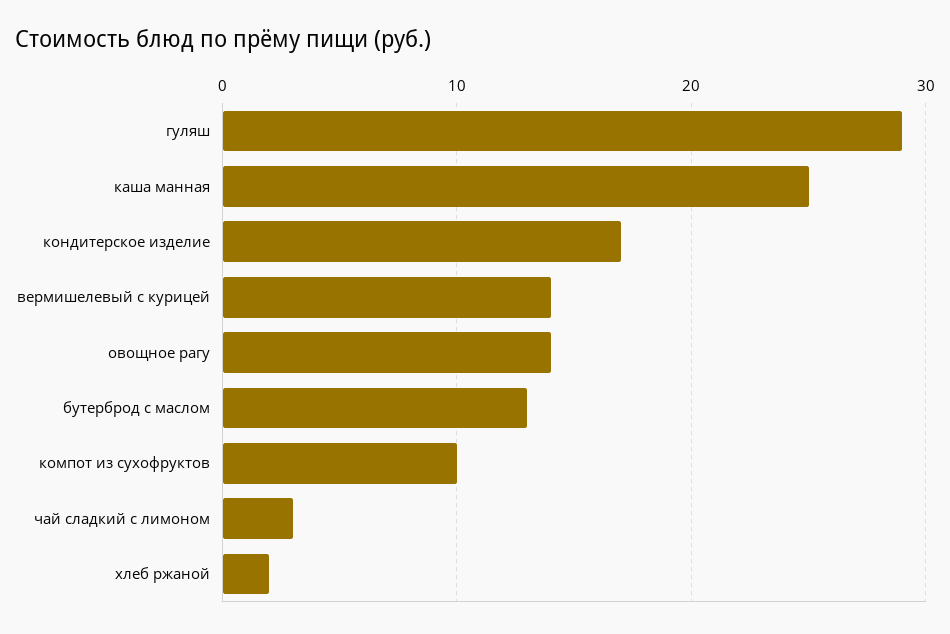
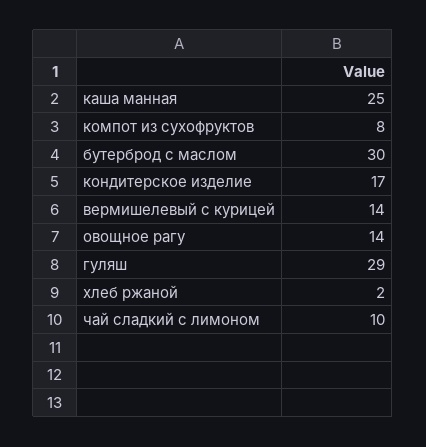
бутерброд с маслом: 13 -> 30
компот из сухофруктов: 10 -> 8
чай сладкий с лимоном: 3 -> 10

